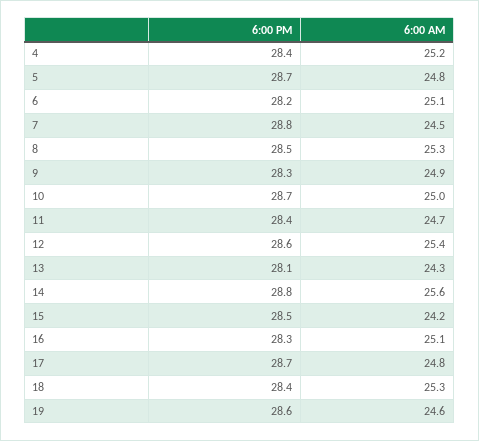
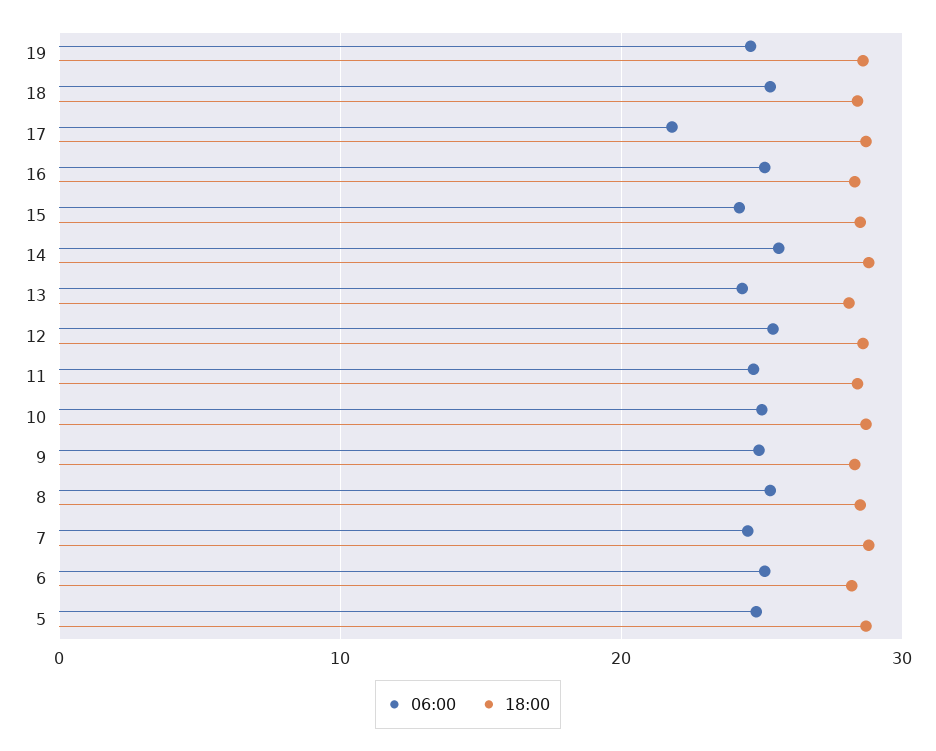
6:00 PM, 4: 28.4 -> none
6:00 AM, 4: 25.2 -> none
6:00 AM, 17: 24.8 -> 22

